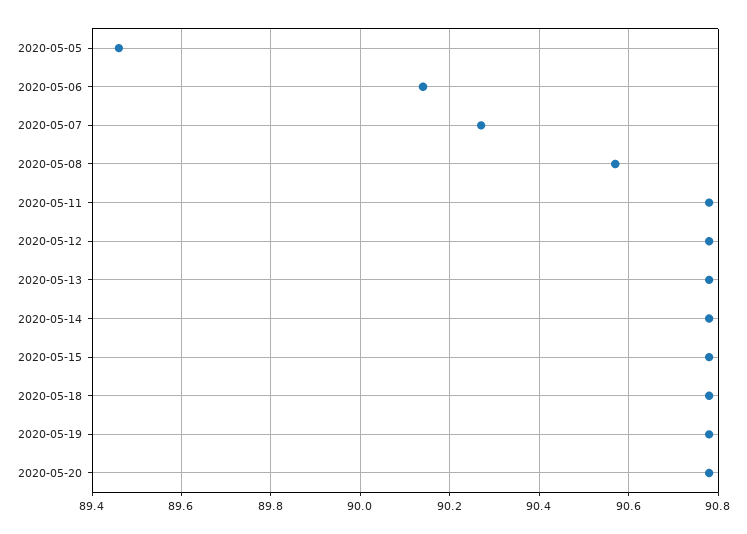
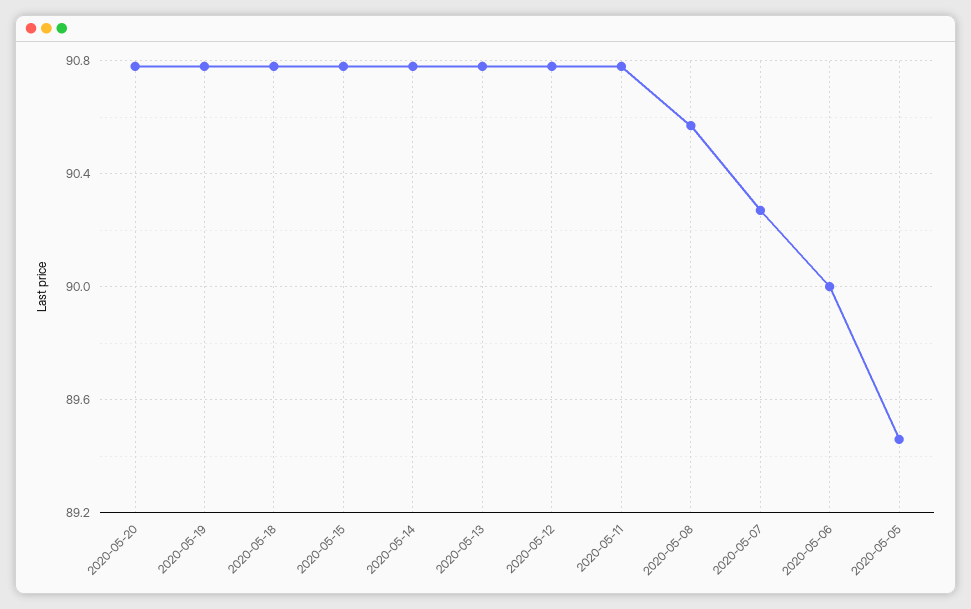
2020-05-06: 90.15 -> 90

